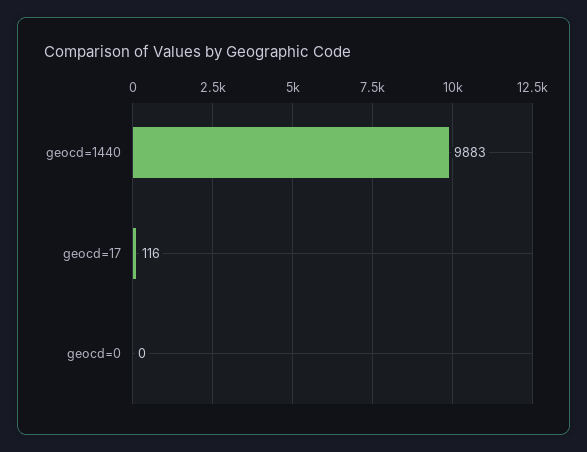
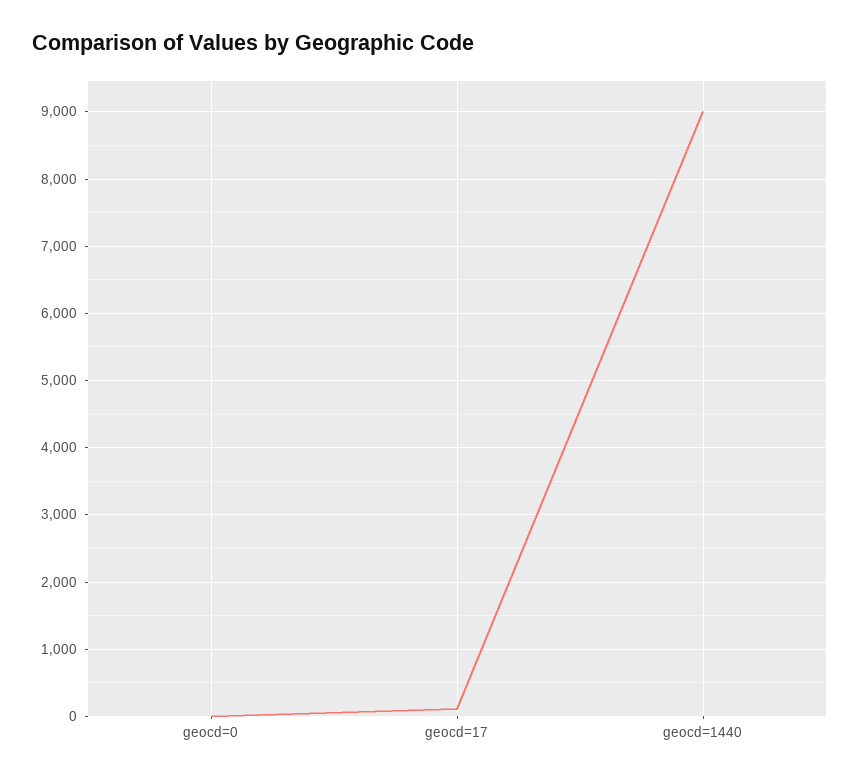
geocd=1440: 9883 -> 9000

